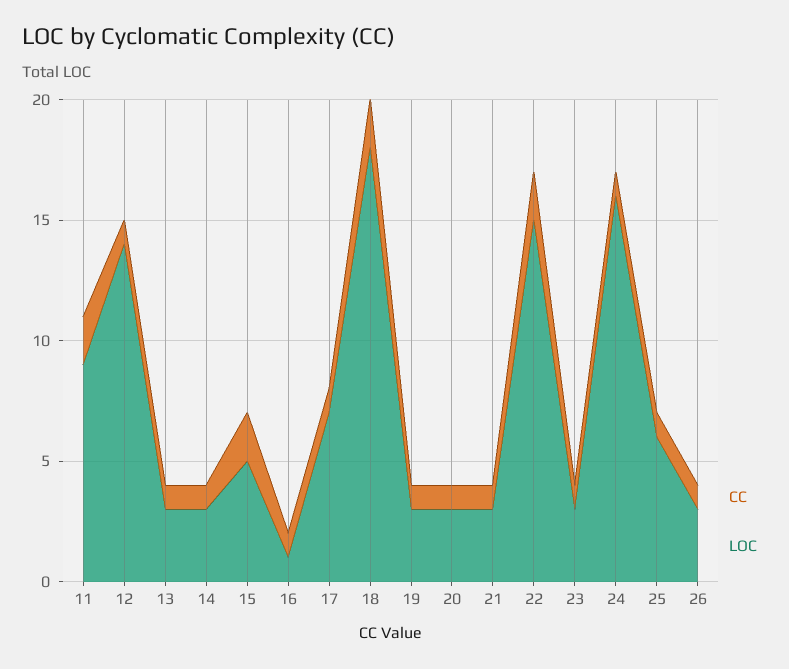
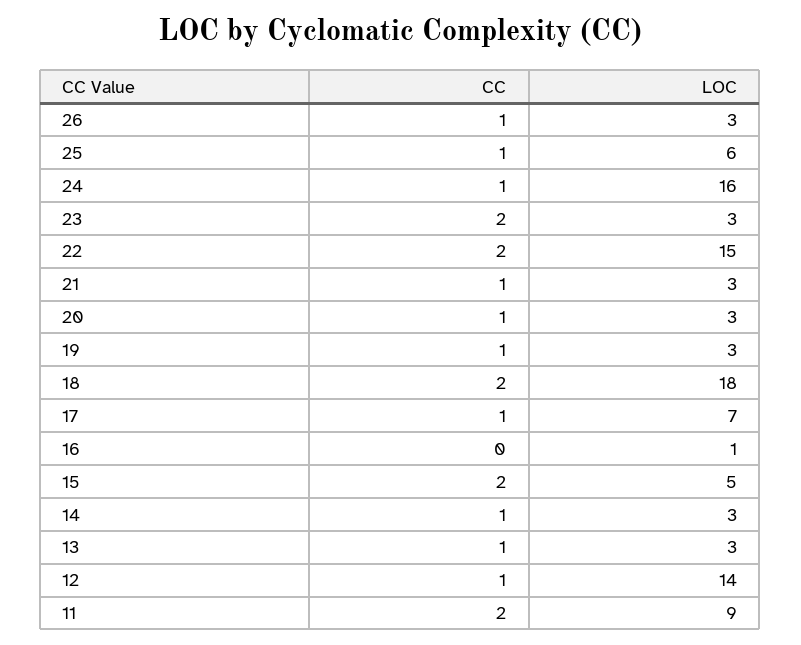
CC, 16: 1 -> 0
CC, 23: 1 -> 2

